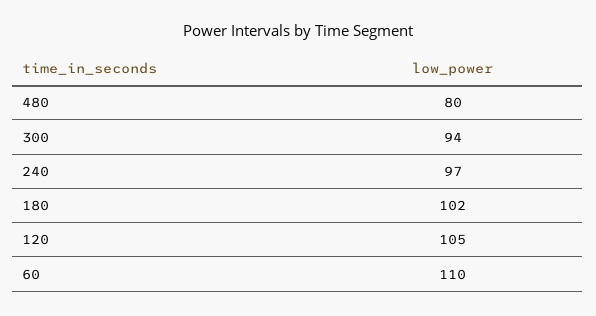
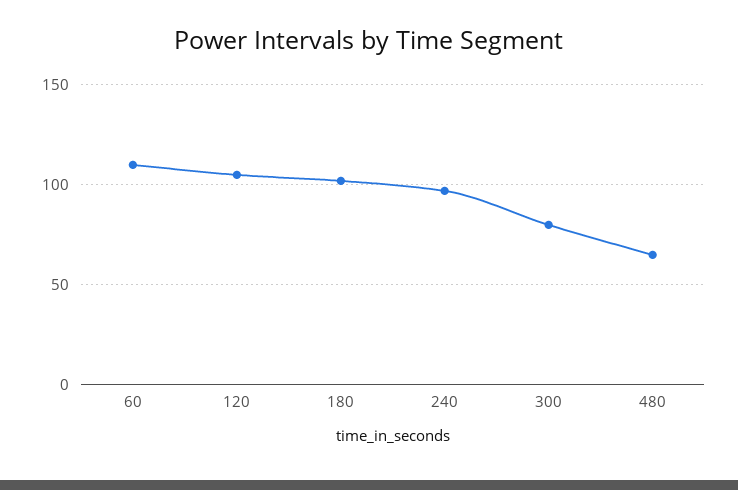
480: 80 -> 65
300: 94 -> 80

